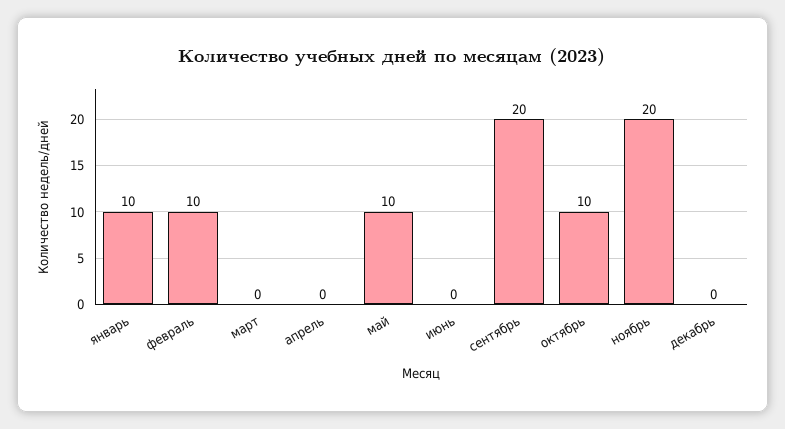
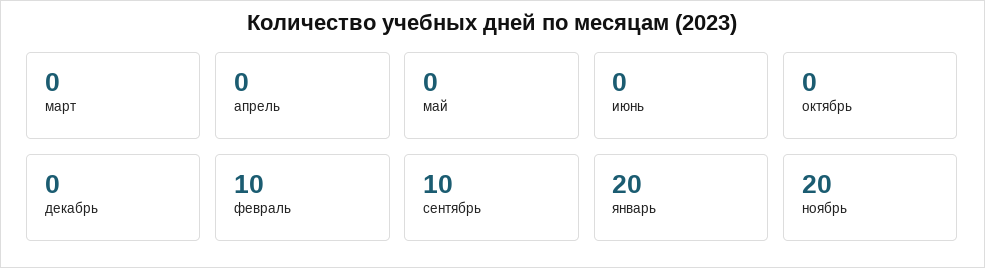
январь: 10 -> 20
май: 10 -> 0
сентябрь: 20 -> 10
октябрь: 10 -> 0

